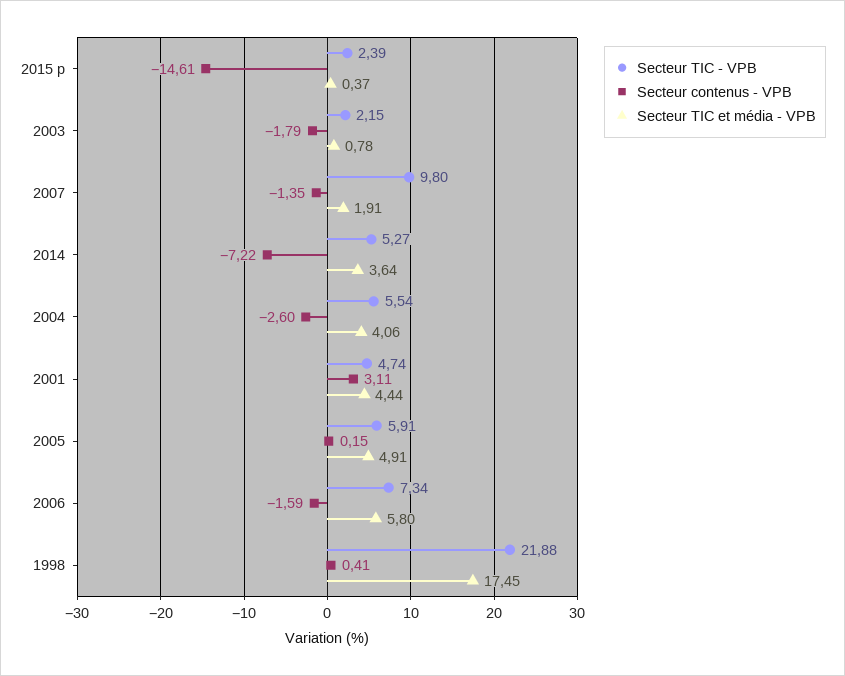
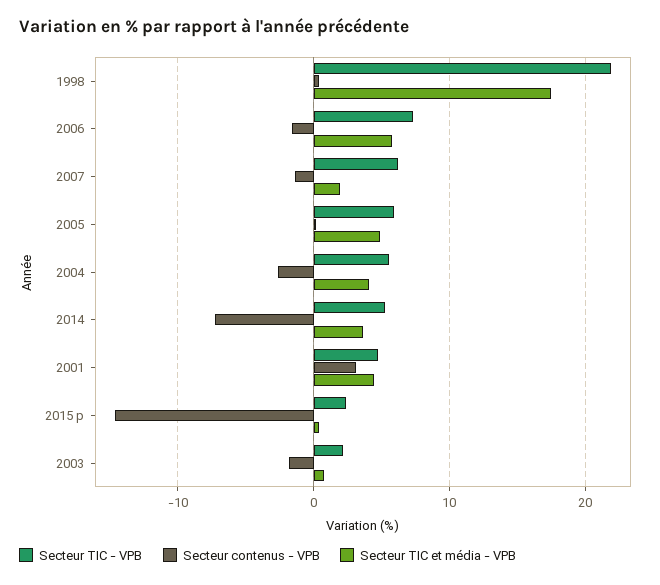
Secteur TIC - VPB, 2007: 9.8 -> 6

